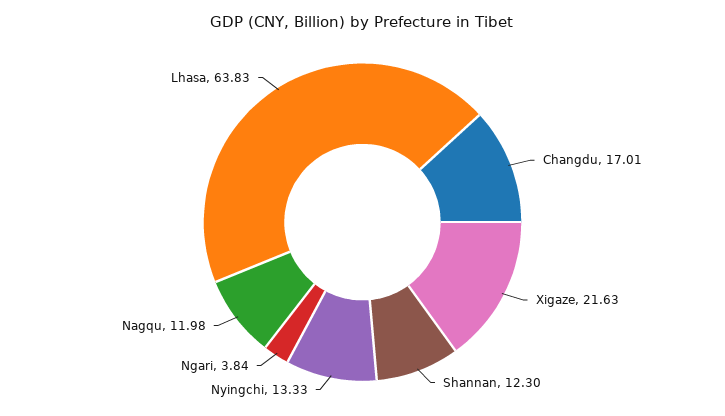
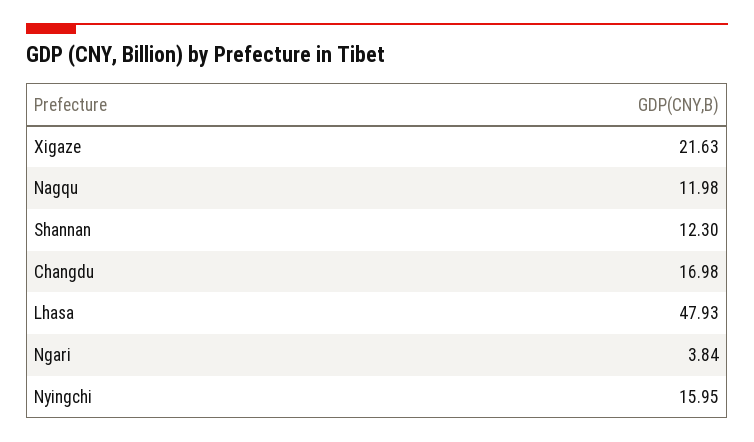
Changdu: 17.01 -> 16.98
Nyingchi: 13.33 -> 15.95
Lhasa: 63.83 -> 47.93

